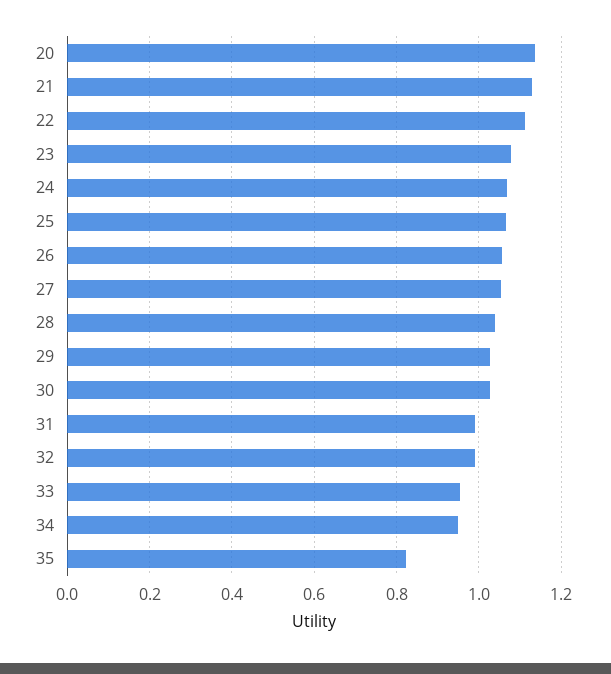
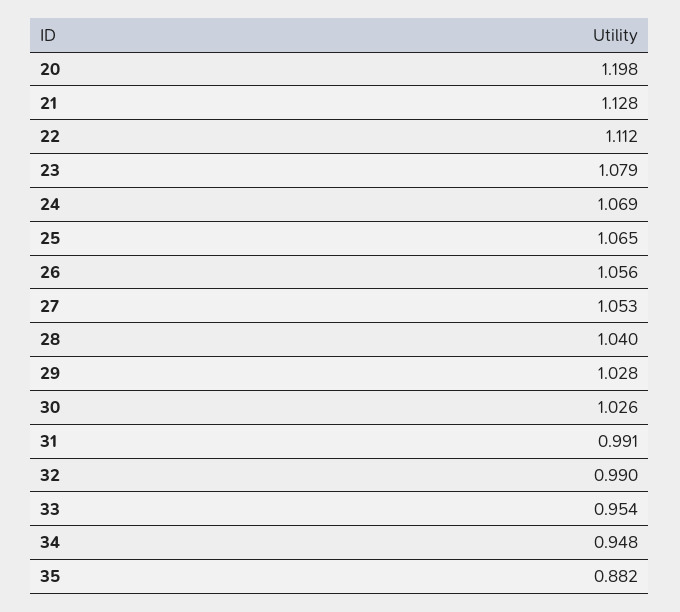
20: 1.14 -> 1.198
35: 0.82 -> 0.882

